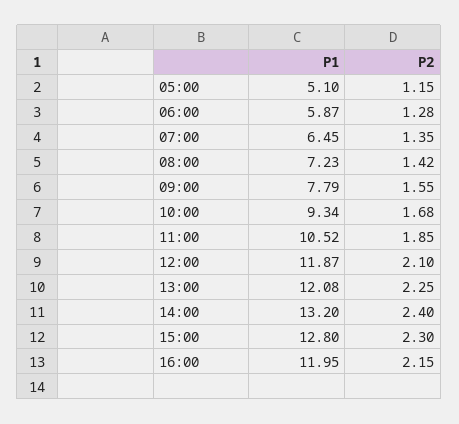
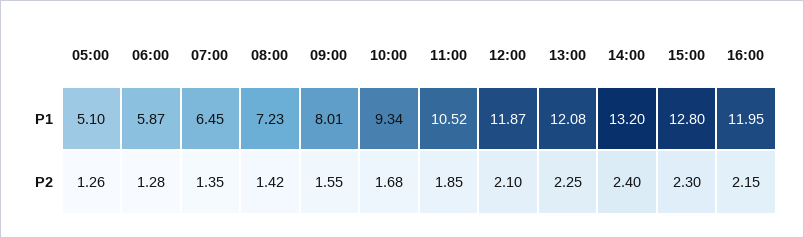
P2, 05:00: 1.15 -> 1.26
P1, 09:00: 7.79 -> 8.01

